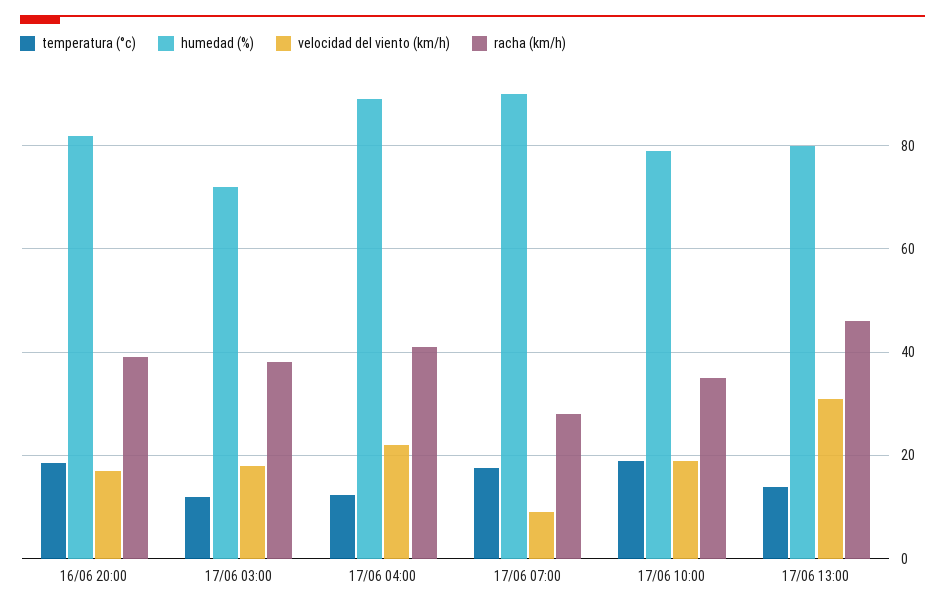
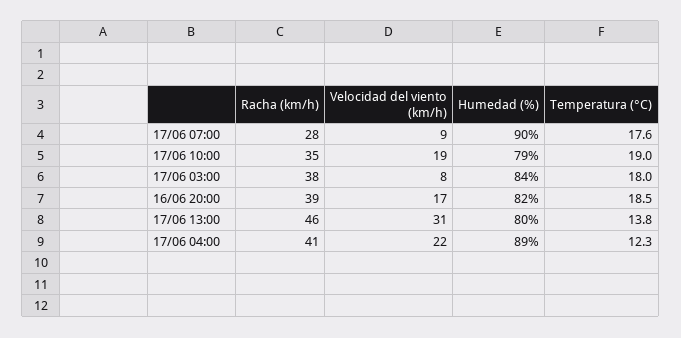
temperatura (°c), 17/06 03:00: 12 -> 18
humedad (%), 17/06 03:00: 72 -> 84
velocidad del viento (km/h), 17/06 03:00: 18 -> 8

